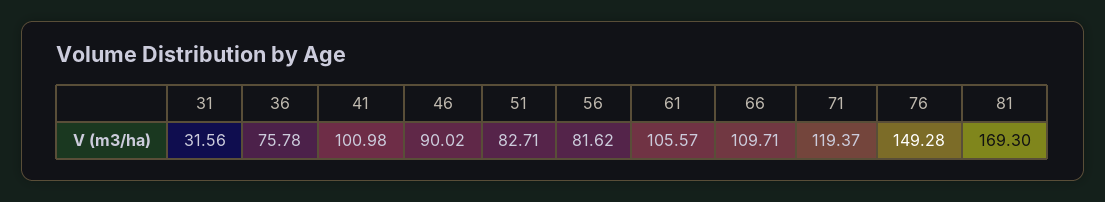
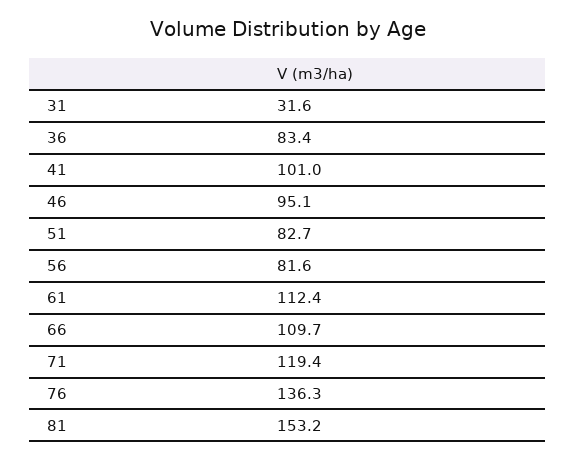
36: 75.78 -> 83.4
46: 90.02 -> 95.1
61: 105.57 -> 112.4
76: 149.28 -> 136.3
81: 169.3 -> 153.2

